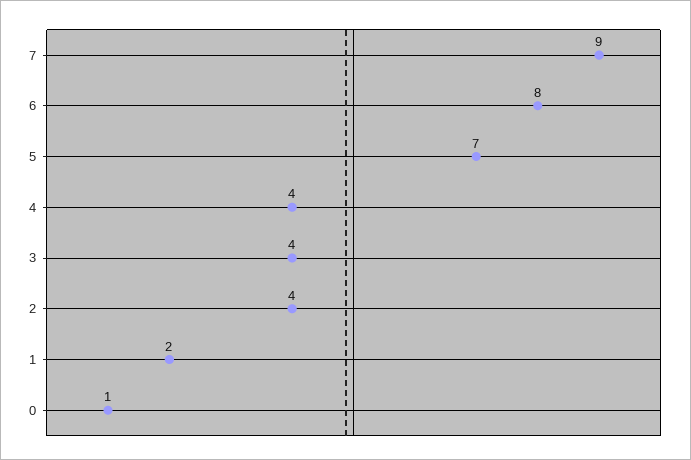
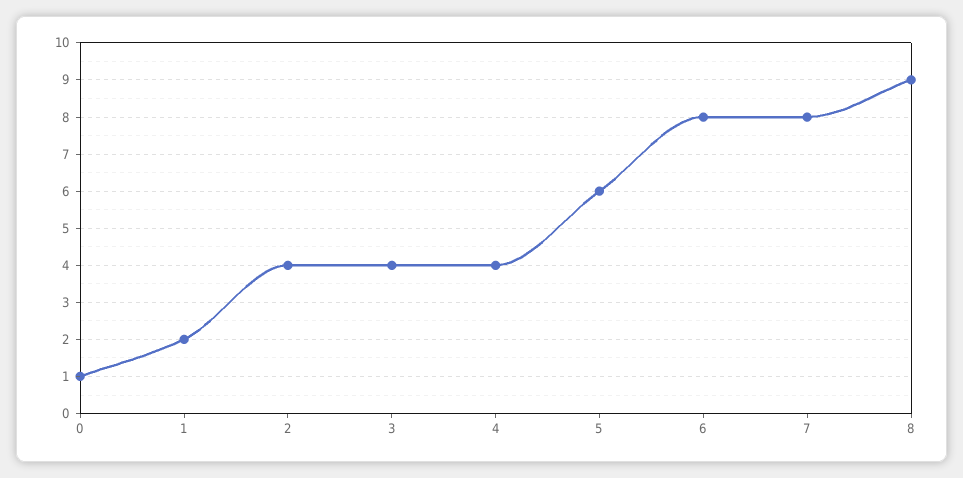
7: 9 -> 8
5: 7 -> 6
8: none -> 9

